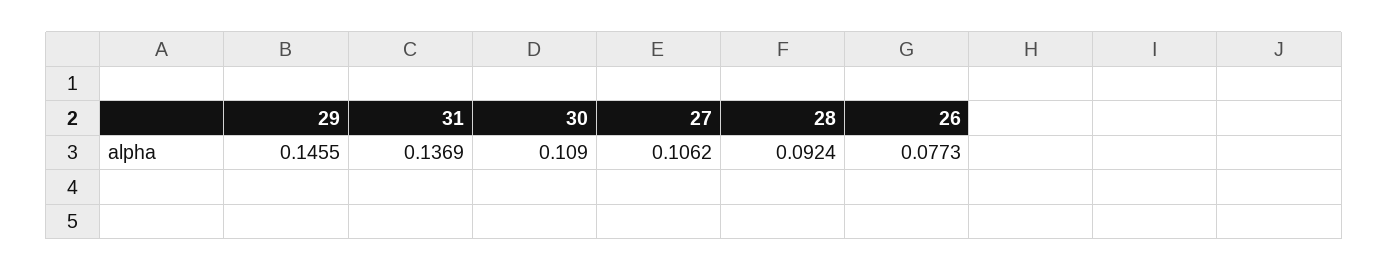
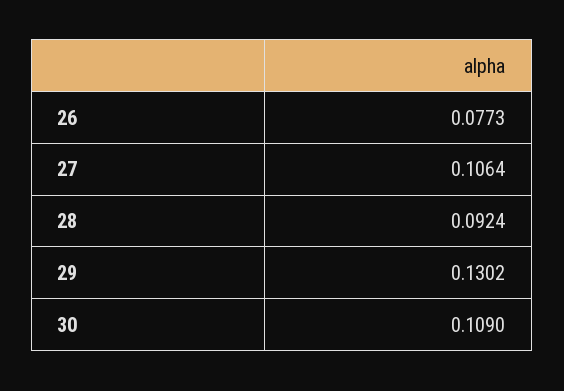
29: 0.1455 -> 0.1302
31: 0.1369 -> none
27: 0.1062 -> 0.1064

